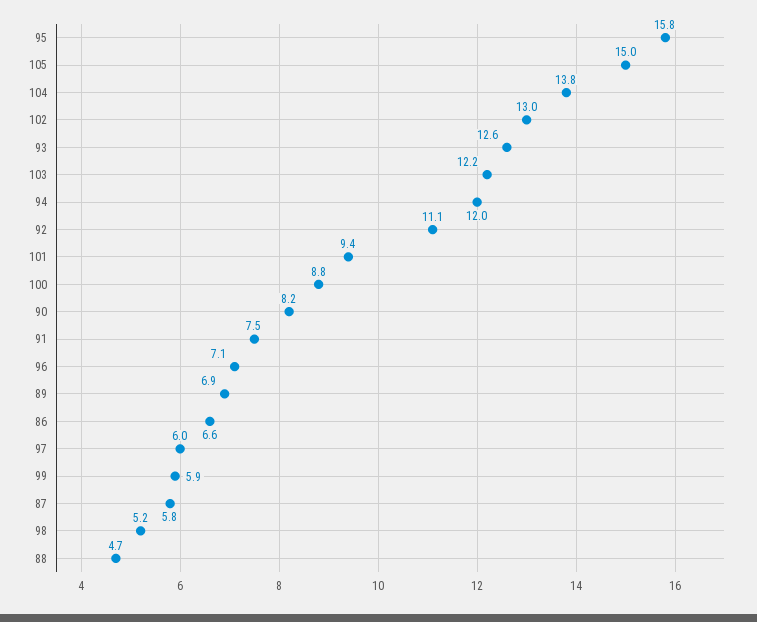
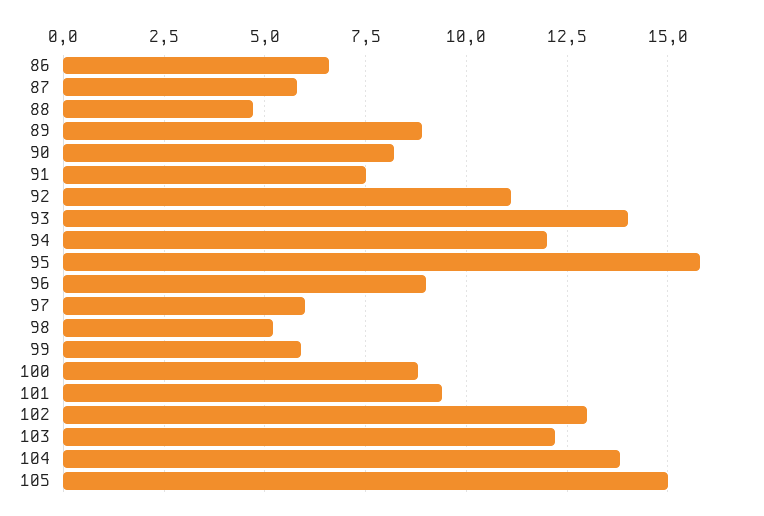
93: 12.6 -> 14
96: 7.1 -> 9
89: 6.9 -> 9

